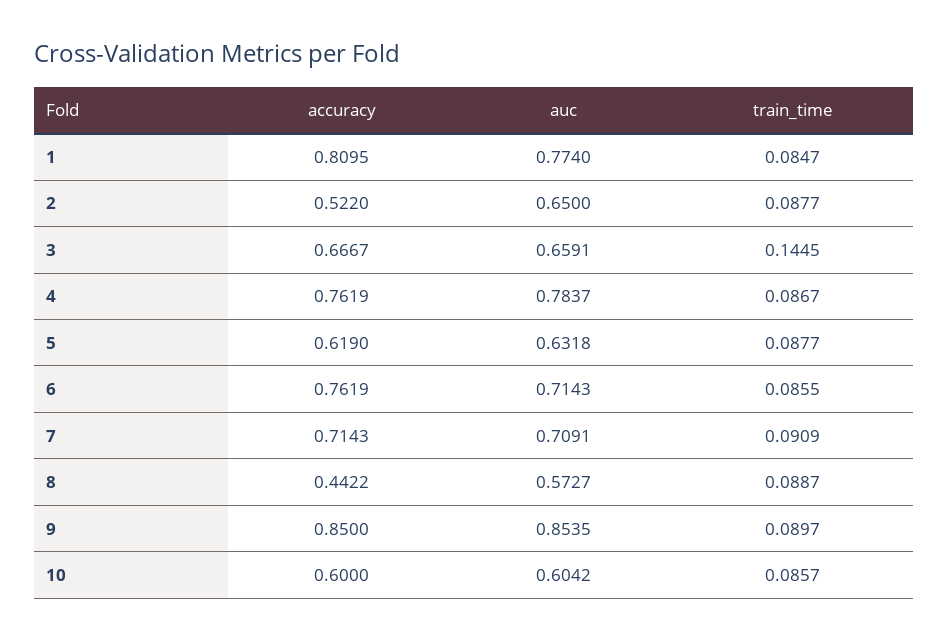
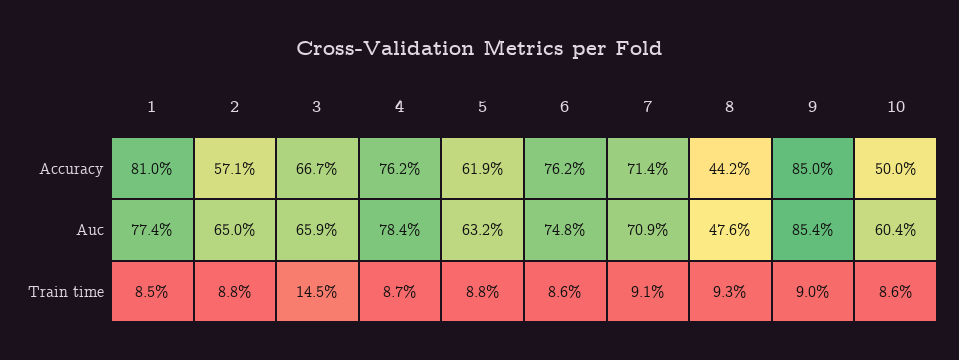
accuracy, 2: 0.522 -> 0.571
auc, 6: 0.7143 -> 0.748
auc, 8: 0.5727 -> 0.476
train_time, 8: 0.0887 -> 0.093
accuracy, 10: 0.6 -> 0.5

